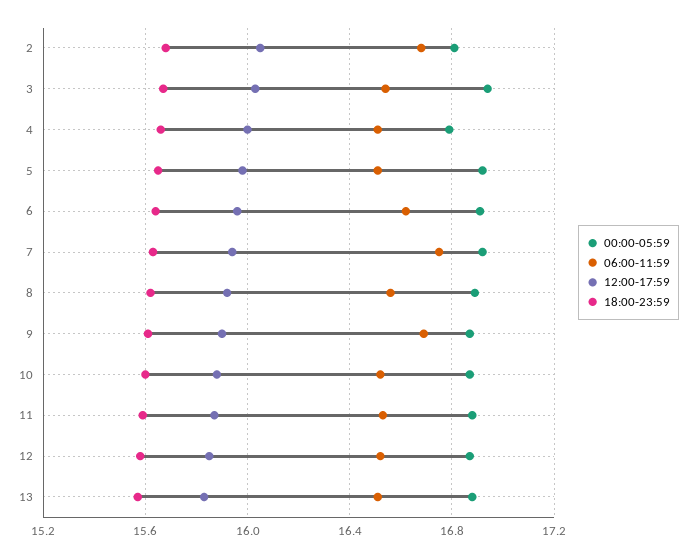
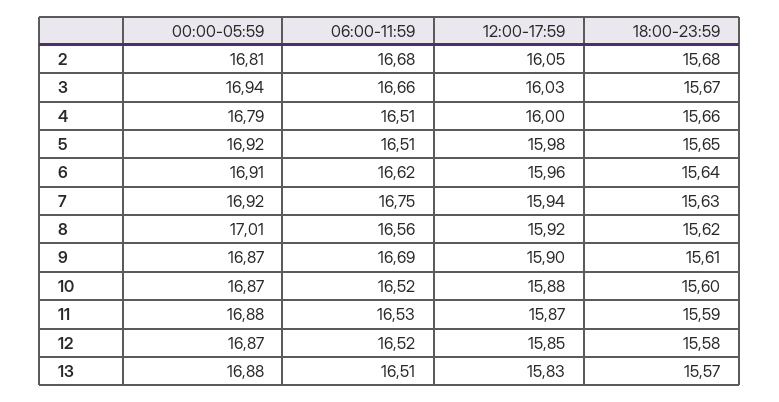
06:00-11:59, 3: 16.55 -> 16.66
00:00-05:59, 8: 16.9 -> 17.01

